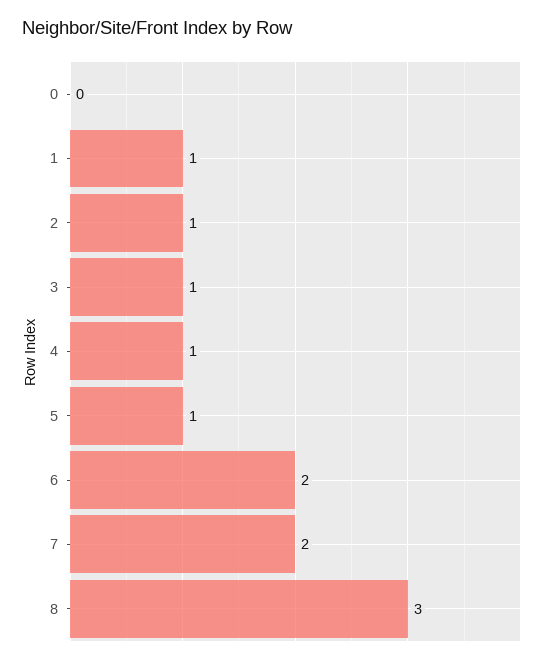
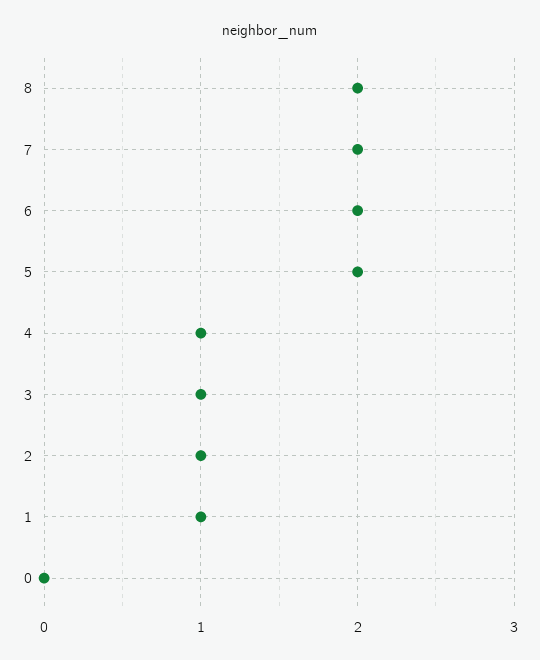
5: 1 -> 2
8: 3 -> 2

